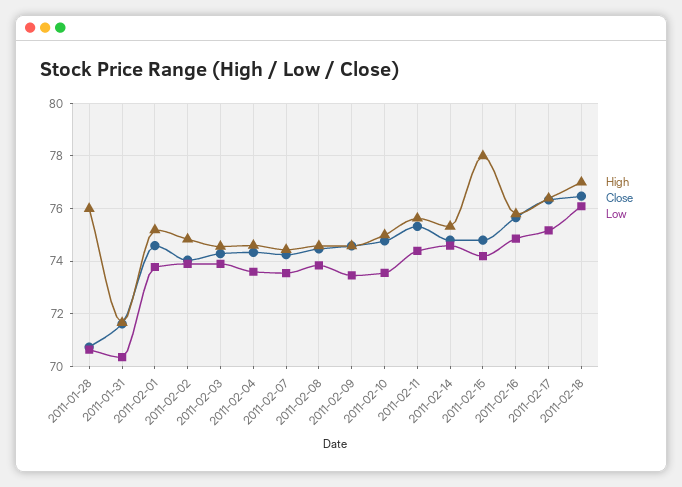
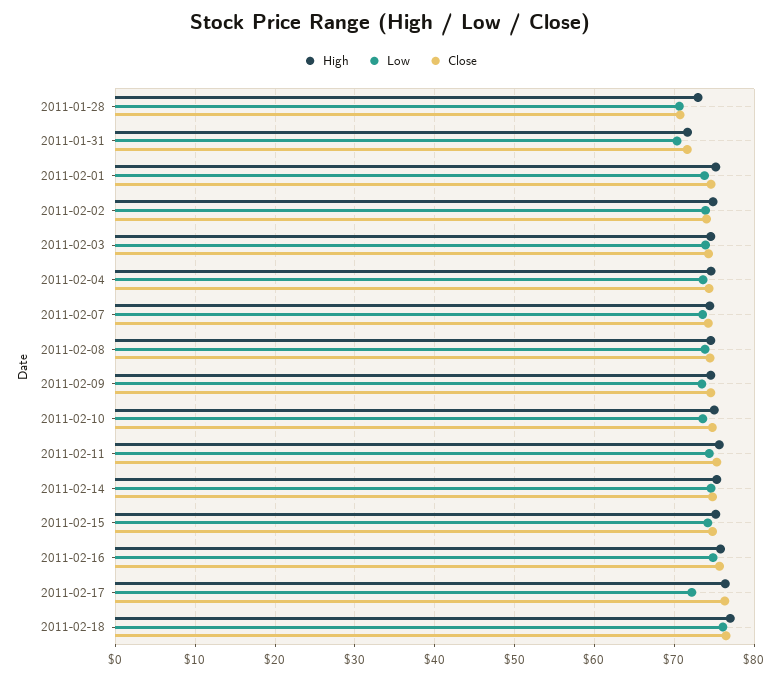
High, 2011-01-28: 76 -> 73
High, 2011-02-15: 78 -> 75
Low, 2011-02-17: 75.25 -> 72

